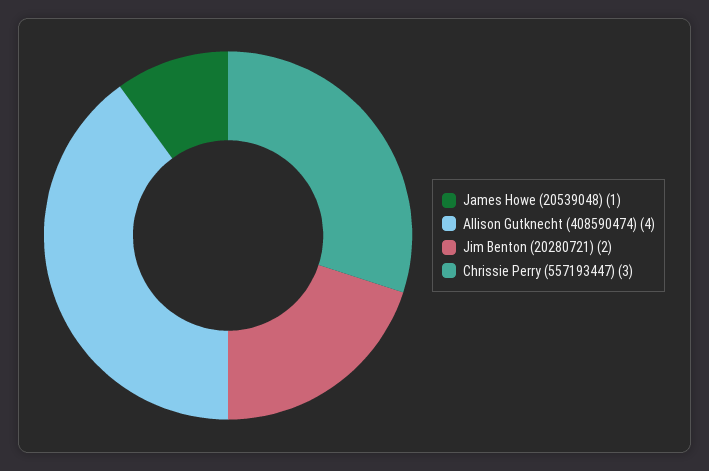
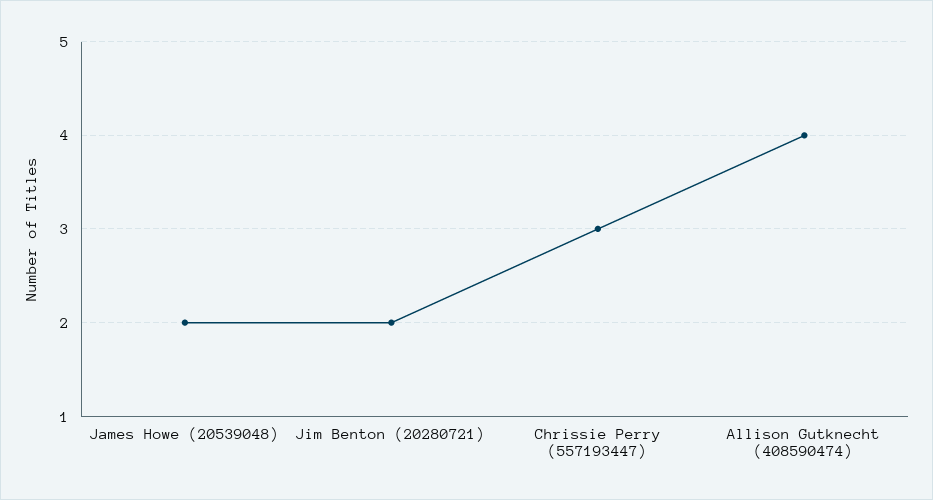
James Howe (20539048): 1 -> 2

